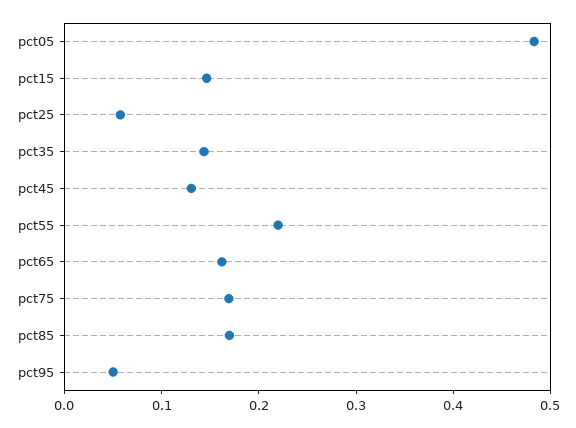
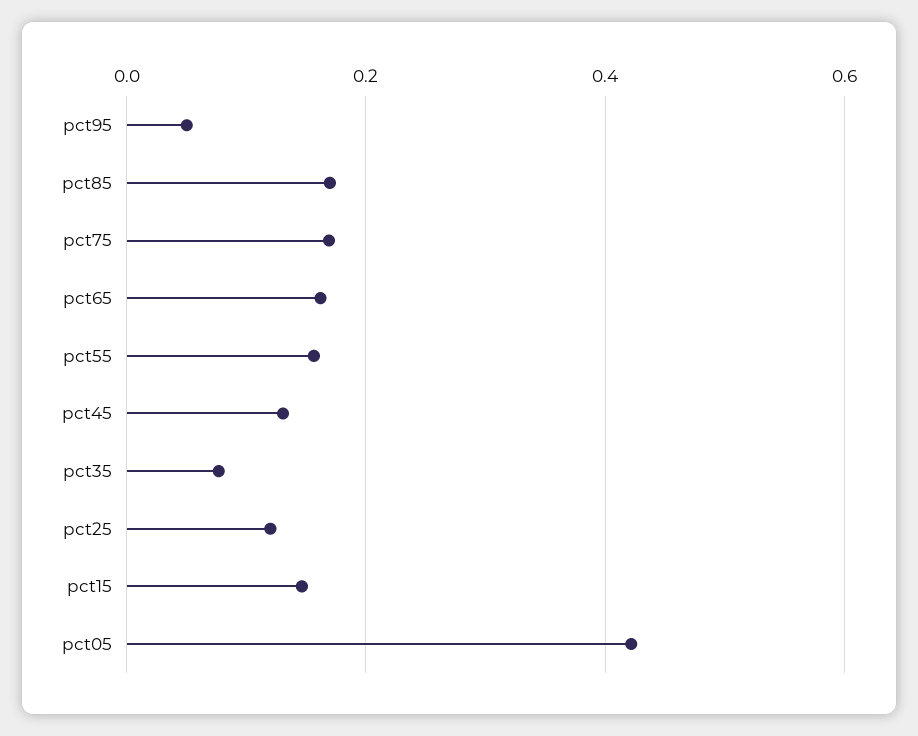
pct05: 0.48 -> 0.42
pct25: 0.06 -> 0.12
pct35: 0.14 -> 0.08
pct55: 0.22 -> 0.16

